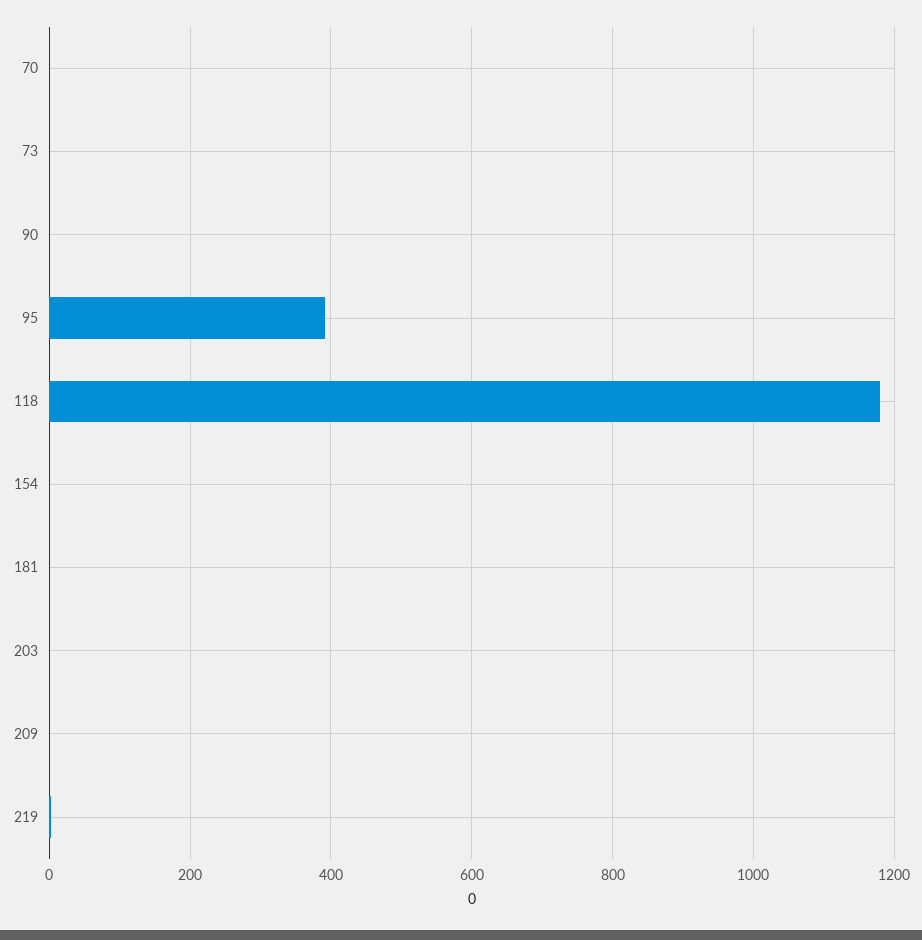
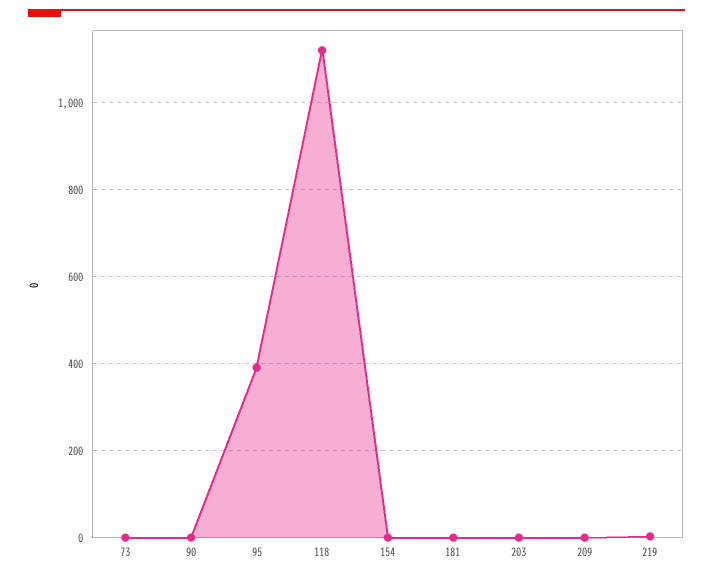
70: 0 -> none
118: 1180 -> 1120

